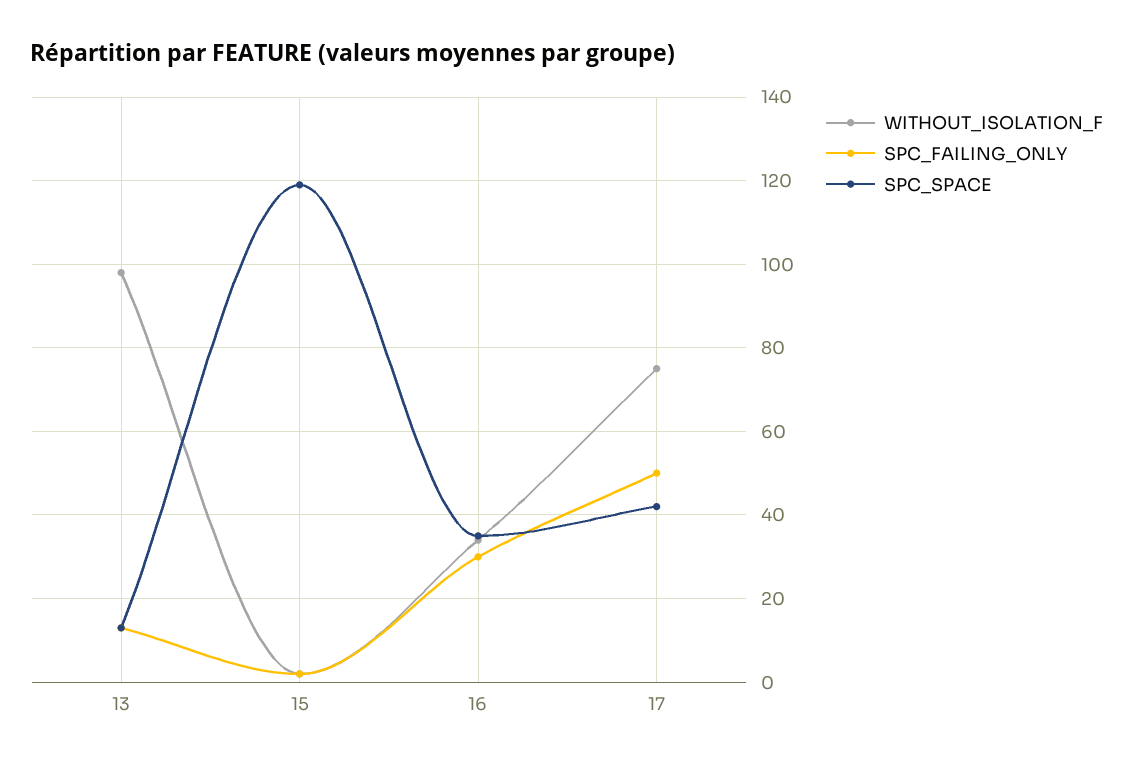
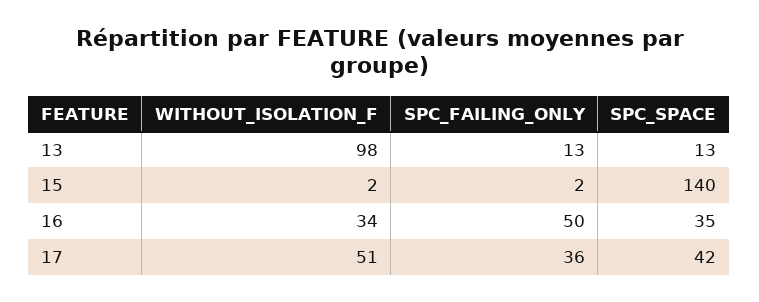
SPC_SPACE, 15: 120 -> 140
SPC_FAILING_ONLY, 16: 30 -> 50
WITHOUT_ISOLATION_F, 17: 75 -> 51
SPC_FAILING_ONLY, 17: 50 -> 36

